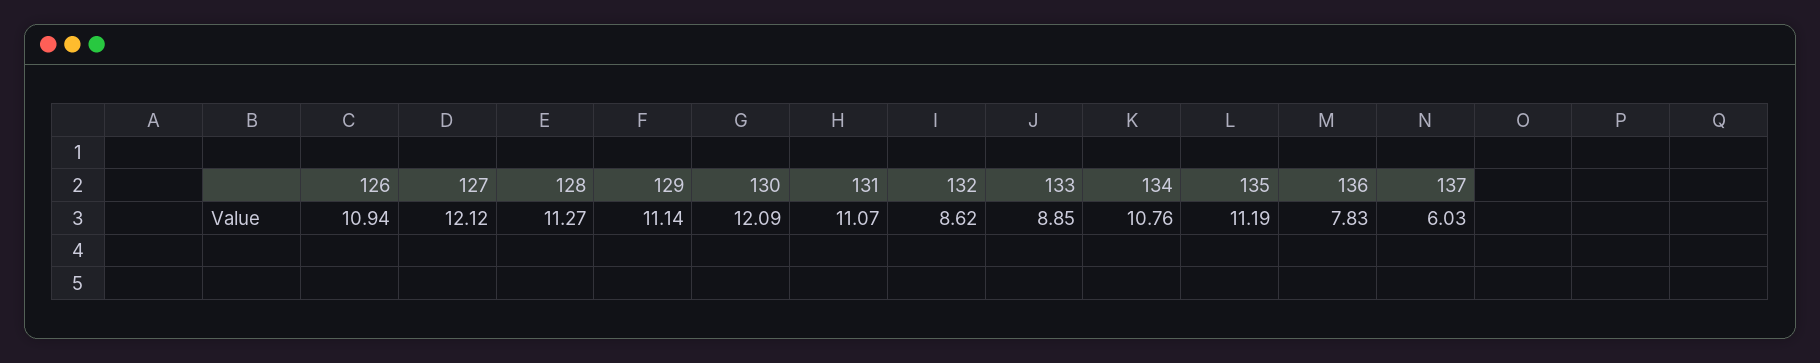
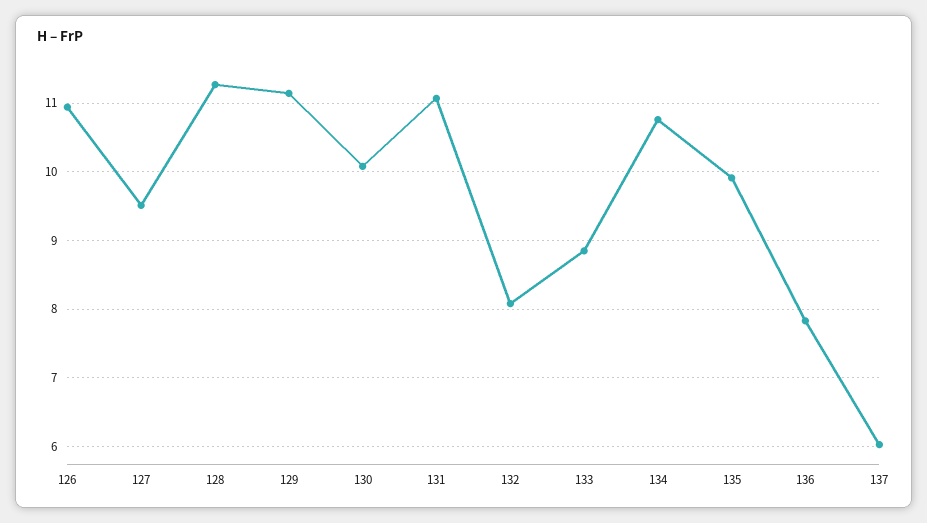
127: 12.12 -> 9.5
130: 12.09 -> 10.1
132: 8.62 -> 8.1
135: 11.19 -> 9.9

